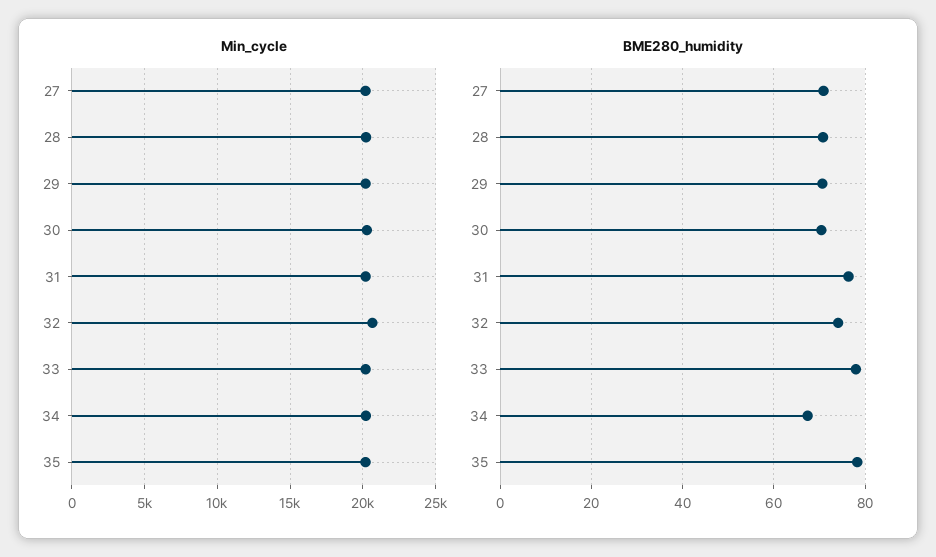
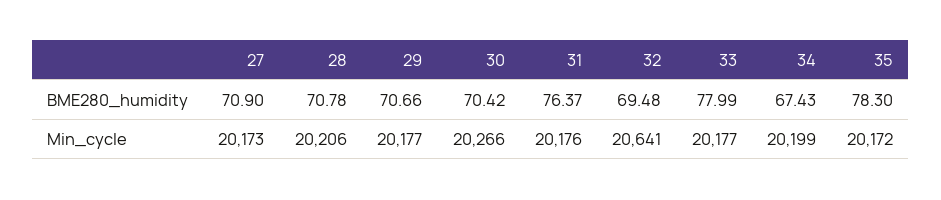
BME280_humidity, 32: 74 -> 69.48

